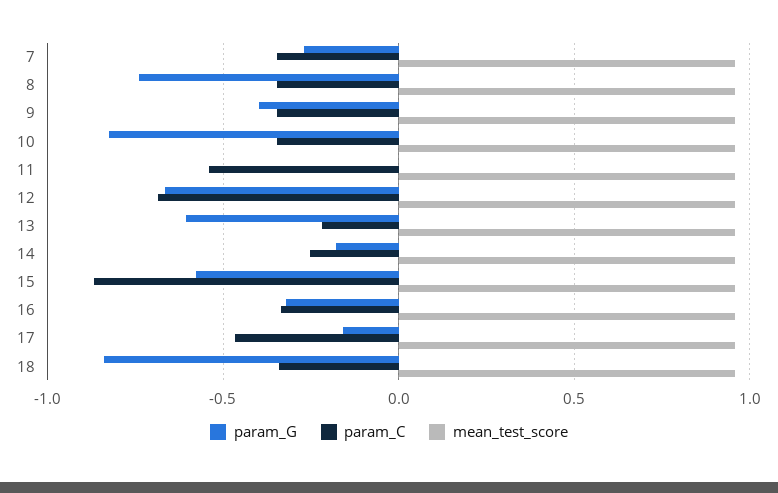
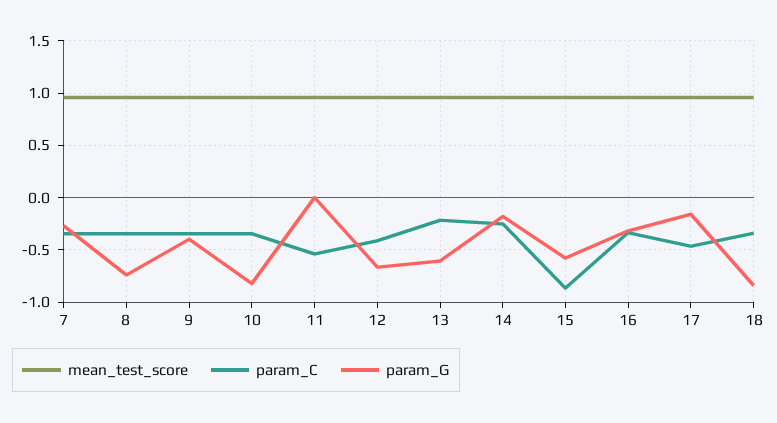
param_C, 12: -0.7 -> -0.4

